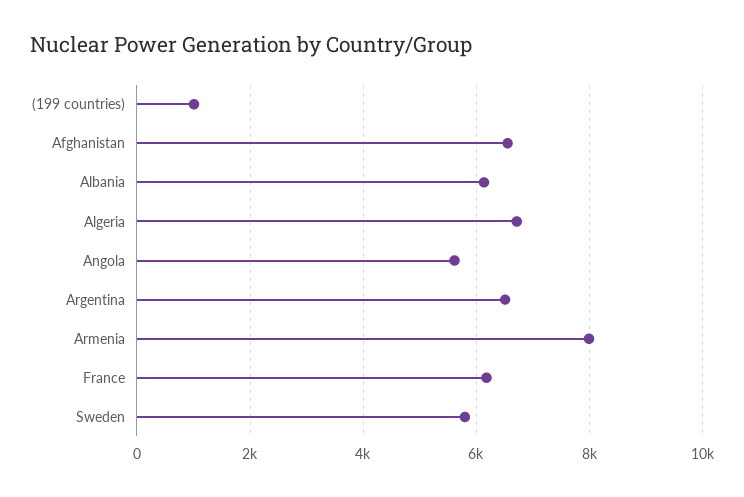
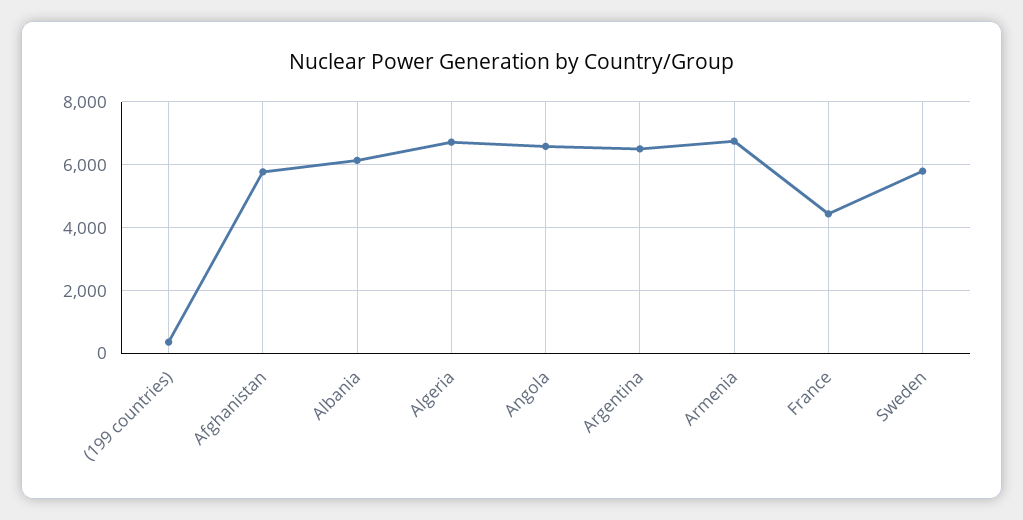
(199 countries): 1000 -> 400
Afghanistan: 6600 -> 5800
Angola: 5600 -> 6600
Armenia: 8000 -> 6800
France: 6200 -> 4400

